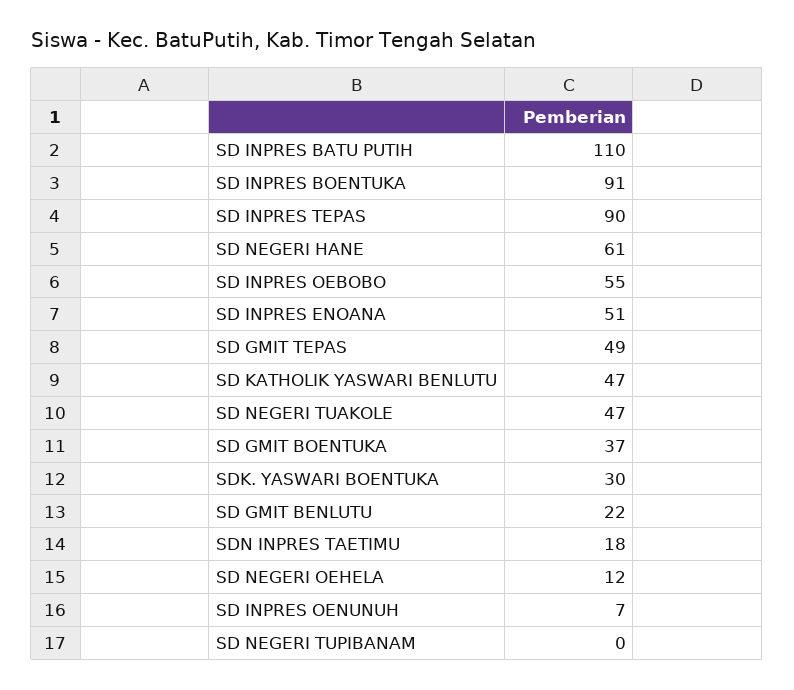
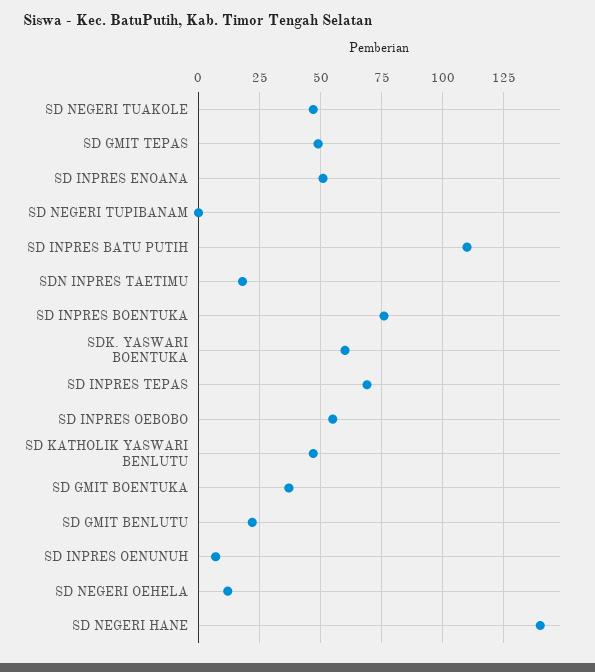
SD INPRES BOENTUKA: 91 -> 75
SD INPRES TEPAS: 90 -> 70
SD NEGERI HANE: 61 -> 140
SDK. YASWARI BOENTUKA: 30 -> 60

